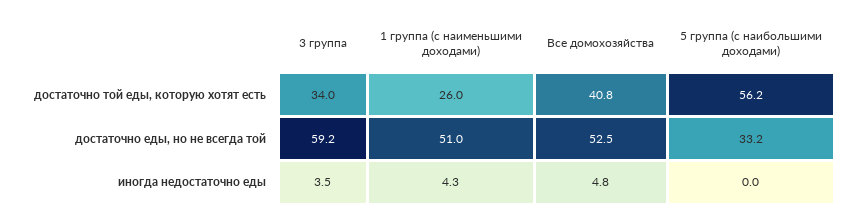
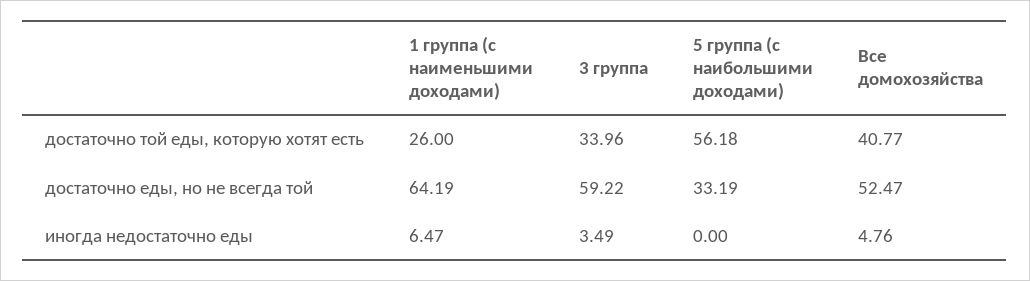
1 группа (с наименьшими доходами), достаточно еды, но не всегда той: 51 -> 64.19
1 группа (с наименьшими доходами), иногда недостаточно еды: 4.3 -> 6.47

